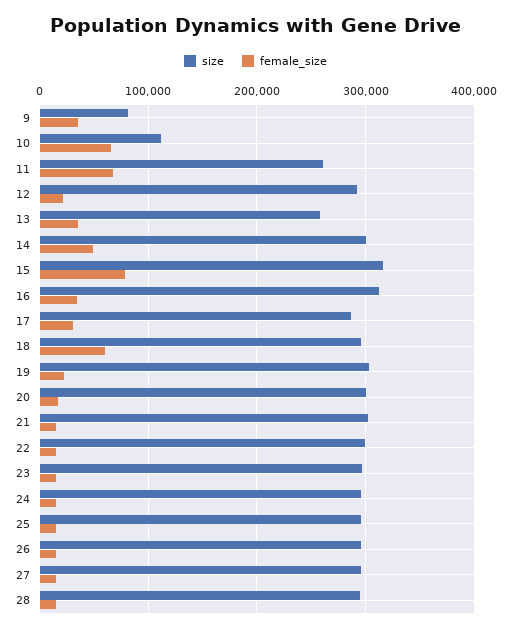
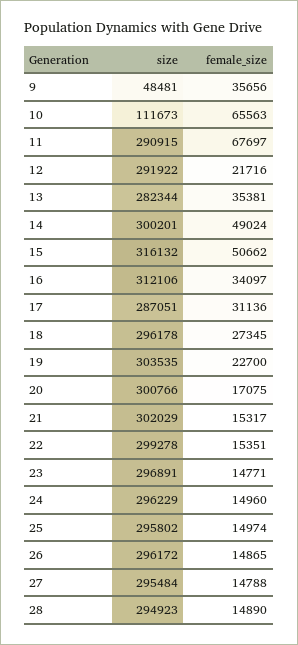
size, 9: 80000 -> 48481
size, 11: 260000 -> 290915
size, 13: 260000 -> 282344
female_size, 15: 80000 -> 50662
female_size, 18: 60000 -> 27345

